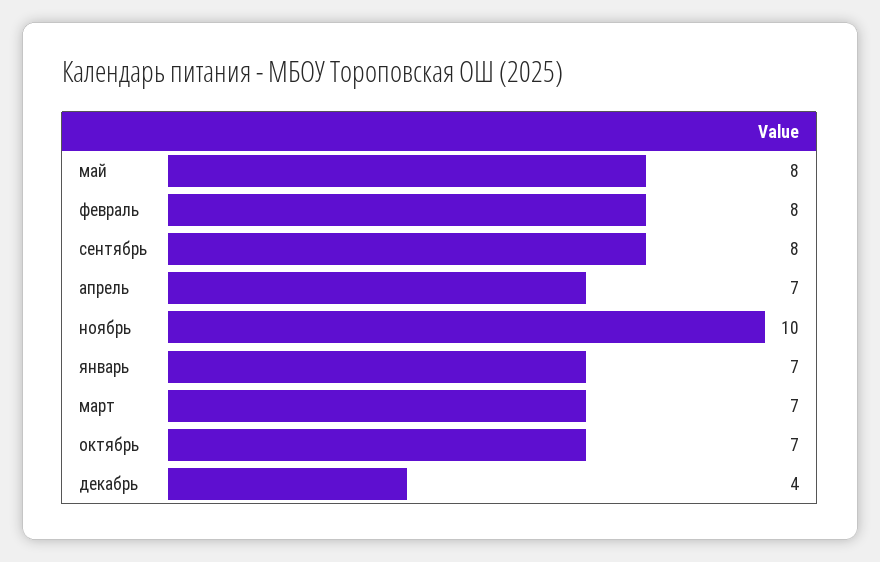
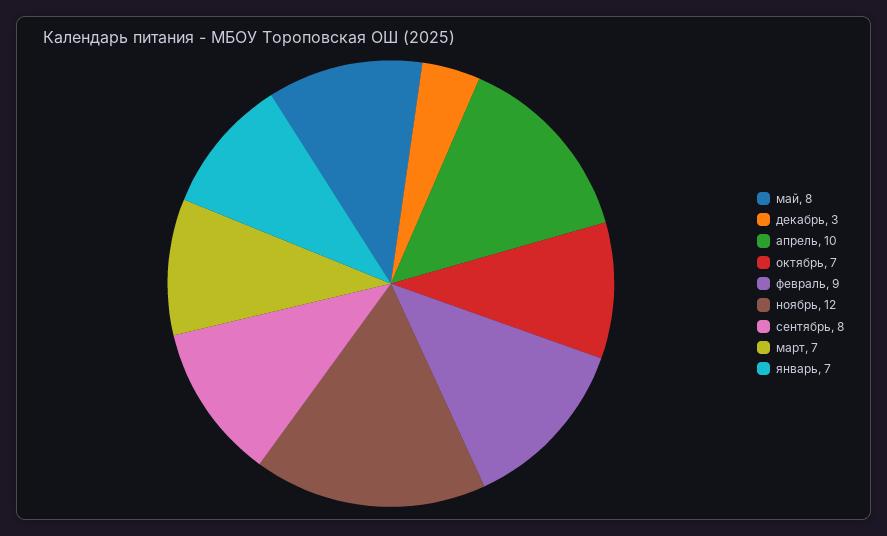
февраль: 8 -> 9
апрель: 7 -> 10
ноябрь: 10 -> 12
декабрь: 4 -> 3

